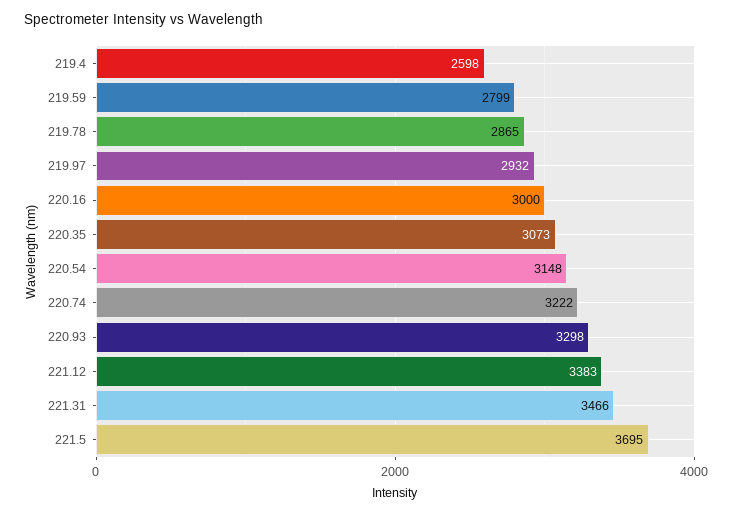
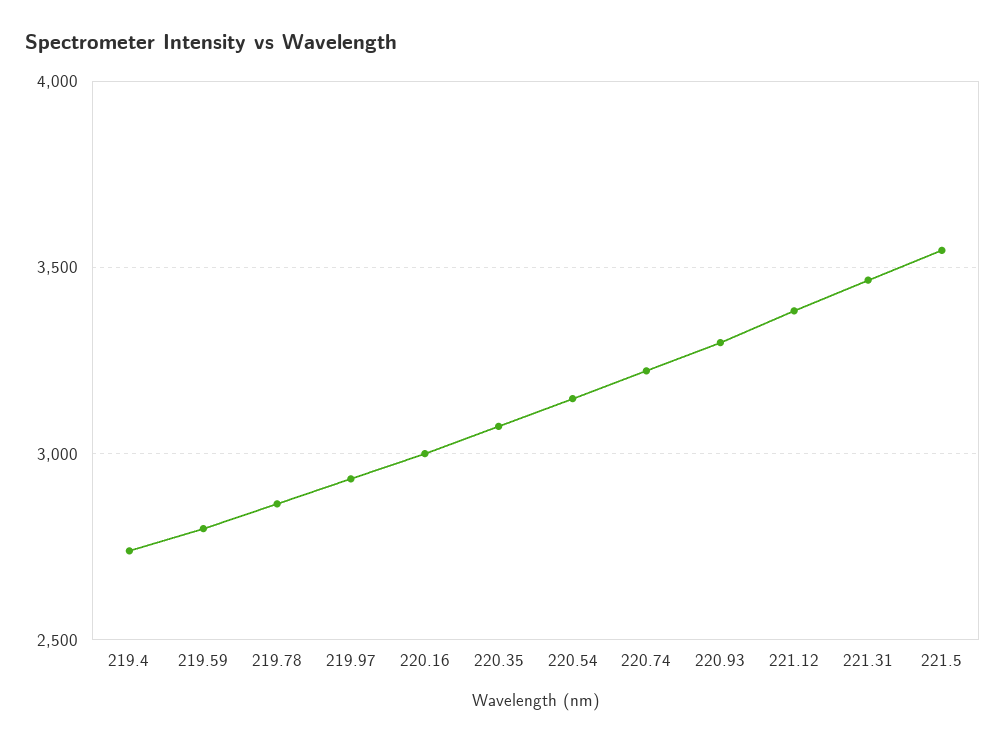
219.4: 2598 -> 2750
221.5: 3695 -> 3550

